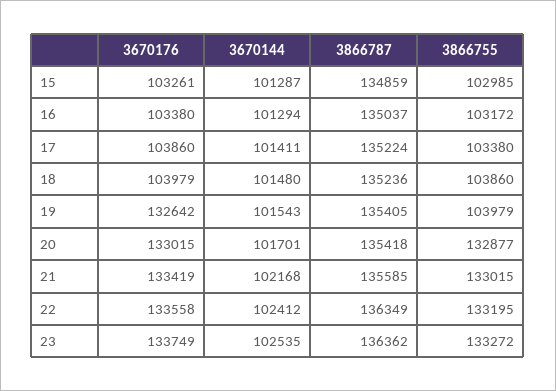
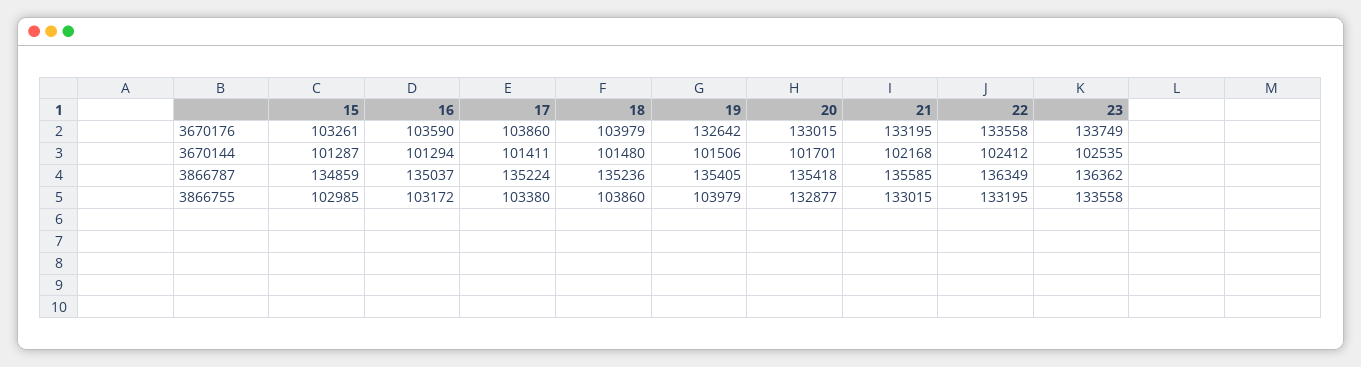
3670176, 16: 103380 -> 103590
3670144, 19: 101543 -> 101506
3670176, 21: 133419 -> 133195
3866755, 23: 133272 -> 133558

